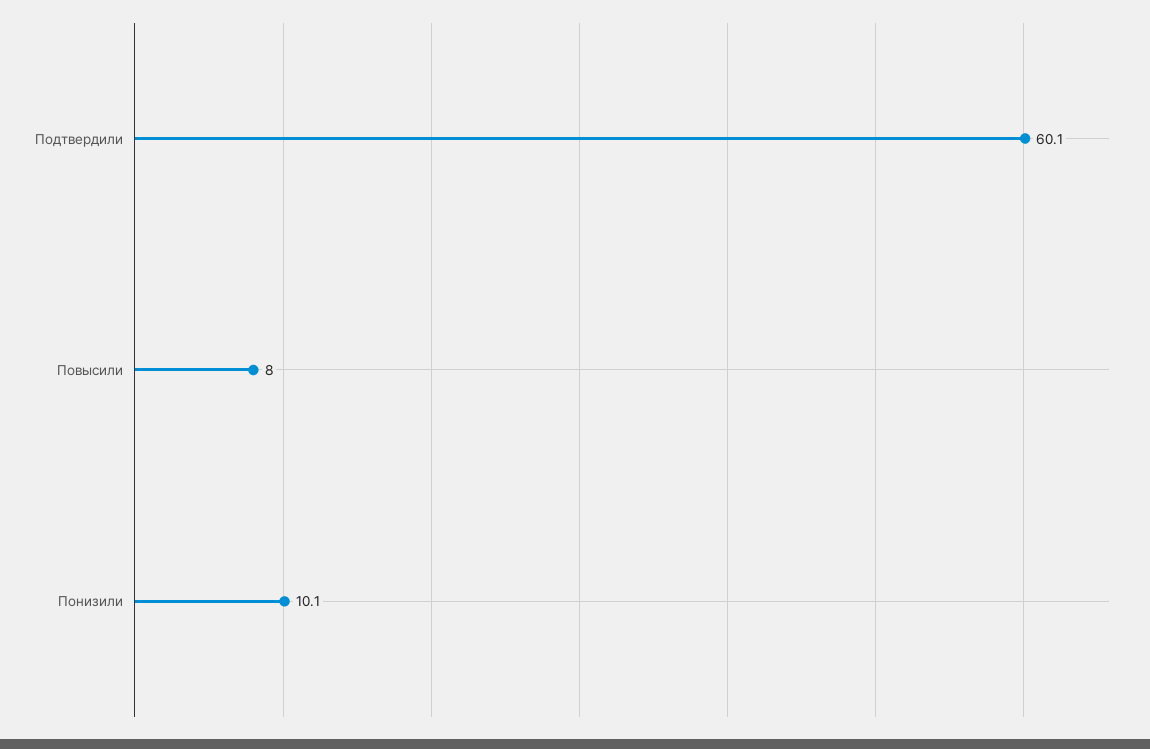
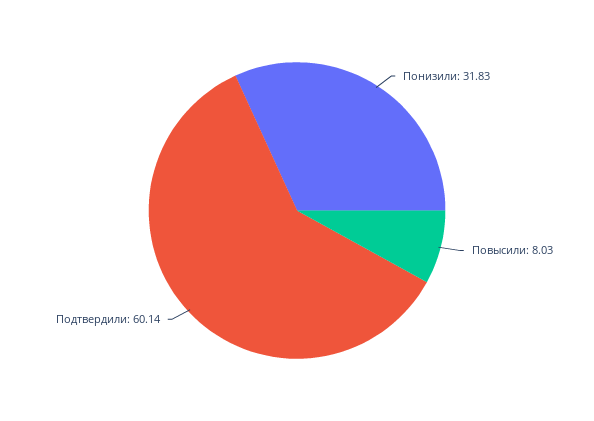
Понизили: 10.1 -> 31.83

